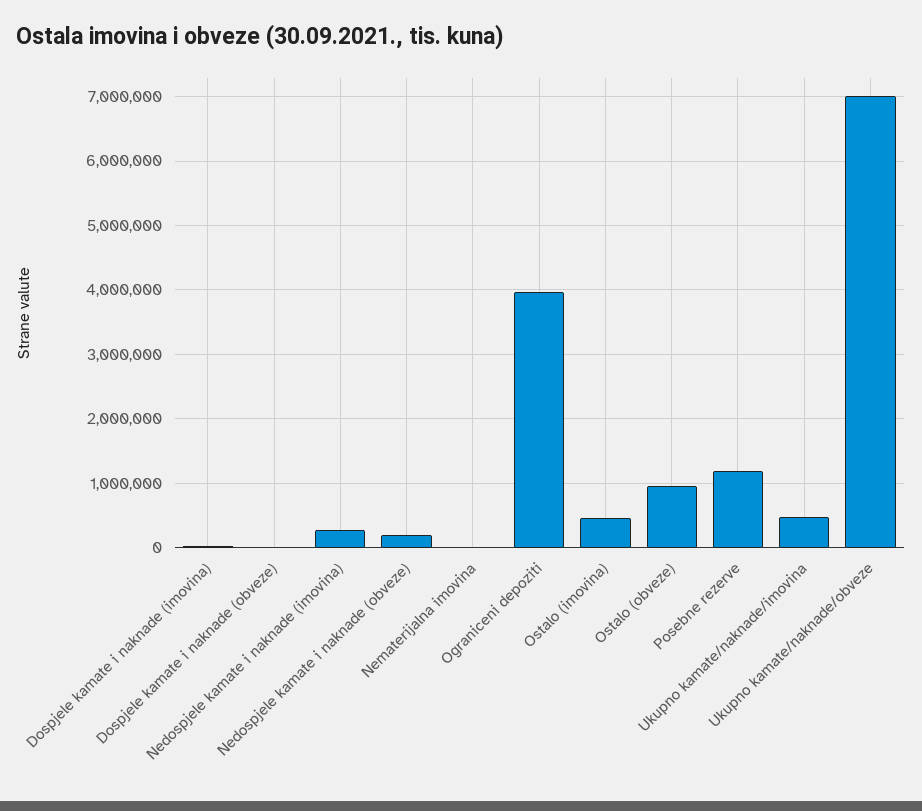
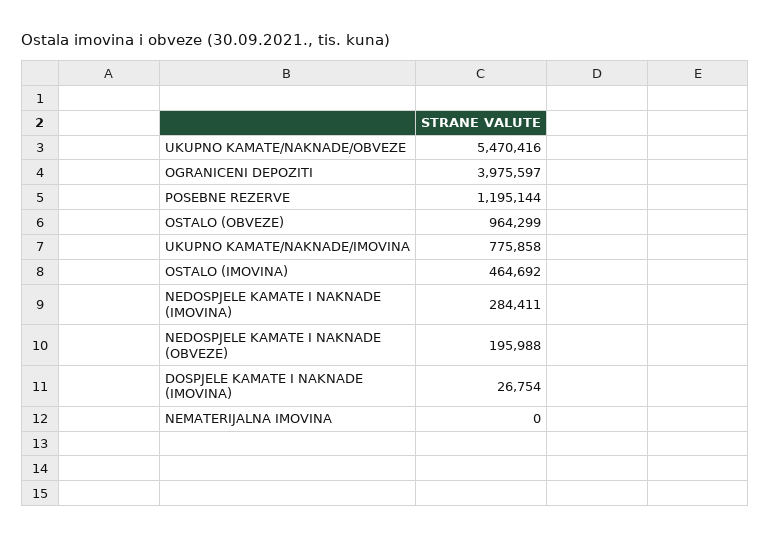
Dospjele kamate i naknade (obveze): 0 -> none
Ukupno kamate/naknade/imovina: 500000 -> 775858
Ukupno kamate/naknade/obveze: 7000000 -> 5470416

